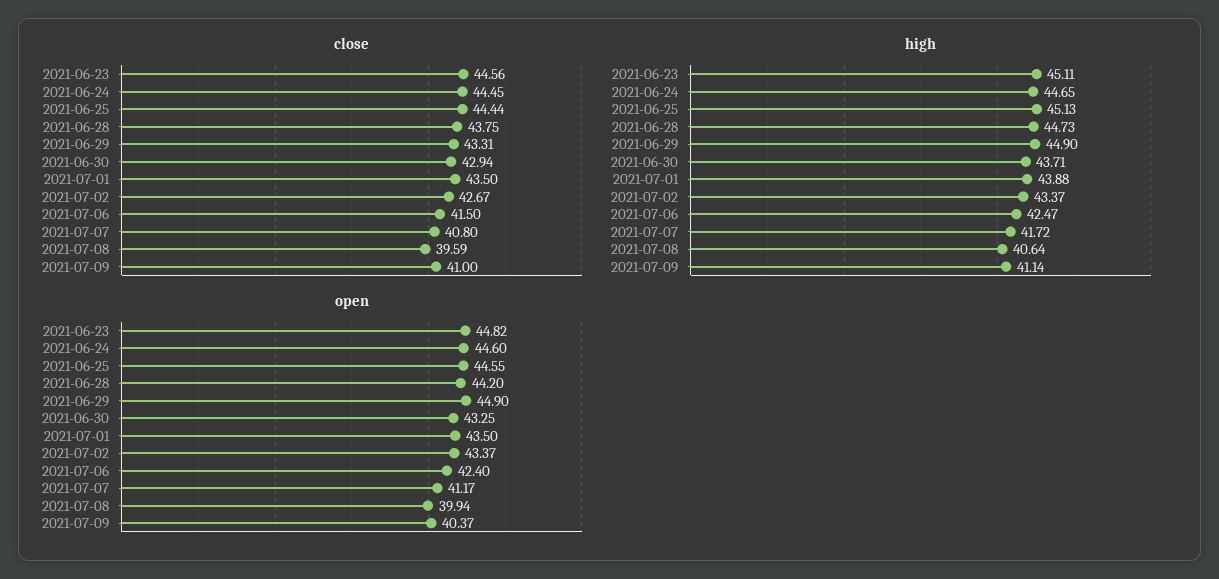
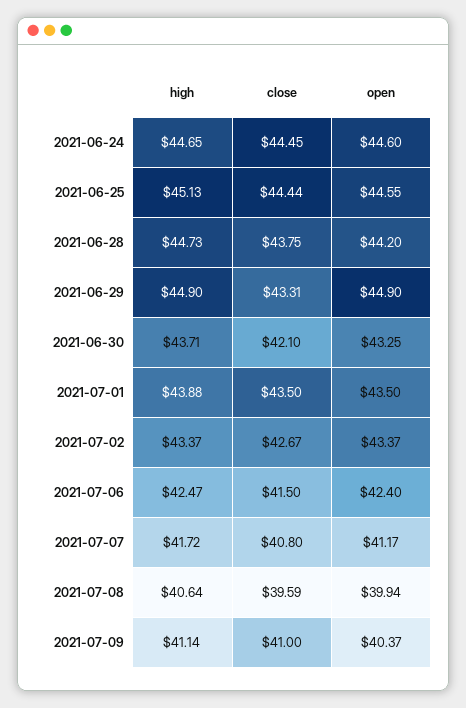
close, 2021-06-23: 44.56 -> none
close, 2021-06-30: 42.94 -> 42.1
high, 2021-06-23: 45.11 -> none
open, 2021-06-23: 44.82 -> none

